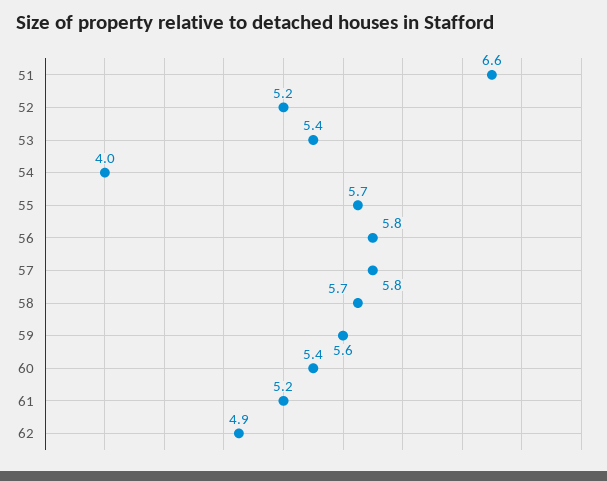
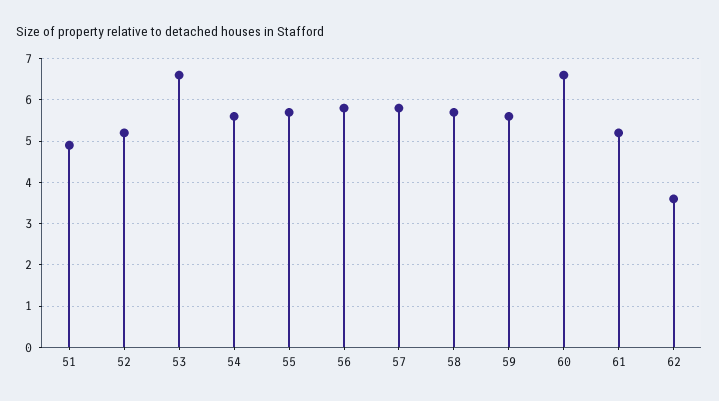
51: 6.6 -> 5
53: 5.4 -> 6.5
54: 4 -> 5.5
60: 5.4 -> 6.5
62: 4.9 -> 3.5

